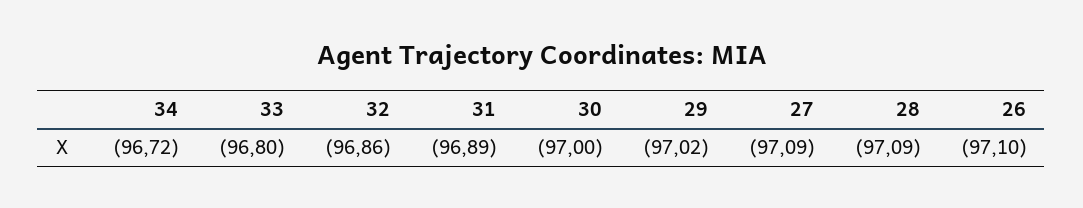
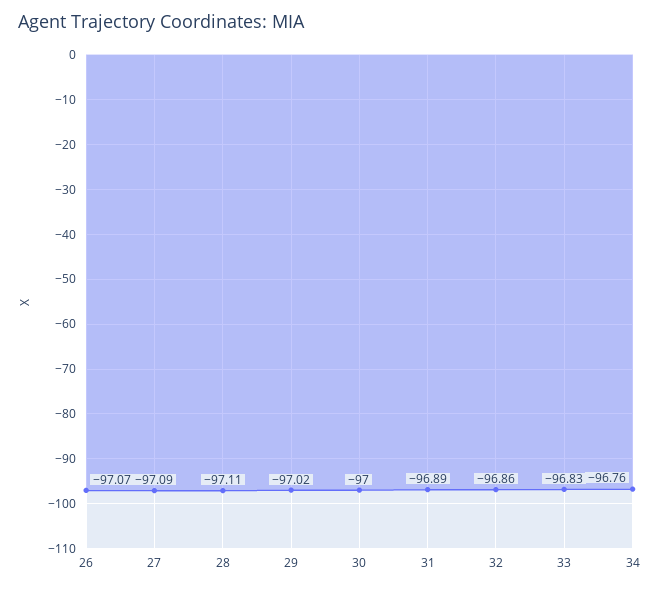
34: -96.72 -> -96.76
33: -96.8 -> -96.83
28: -97.09 -> -97.11
26: -97.1 -> -97.07

